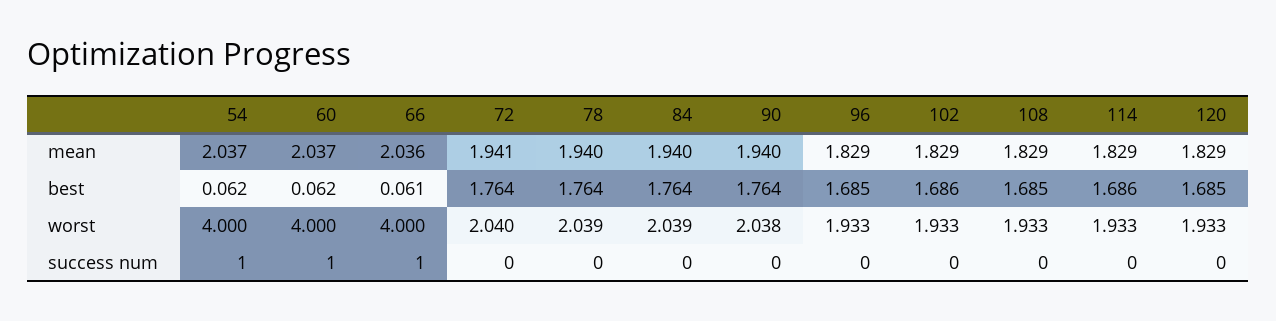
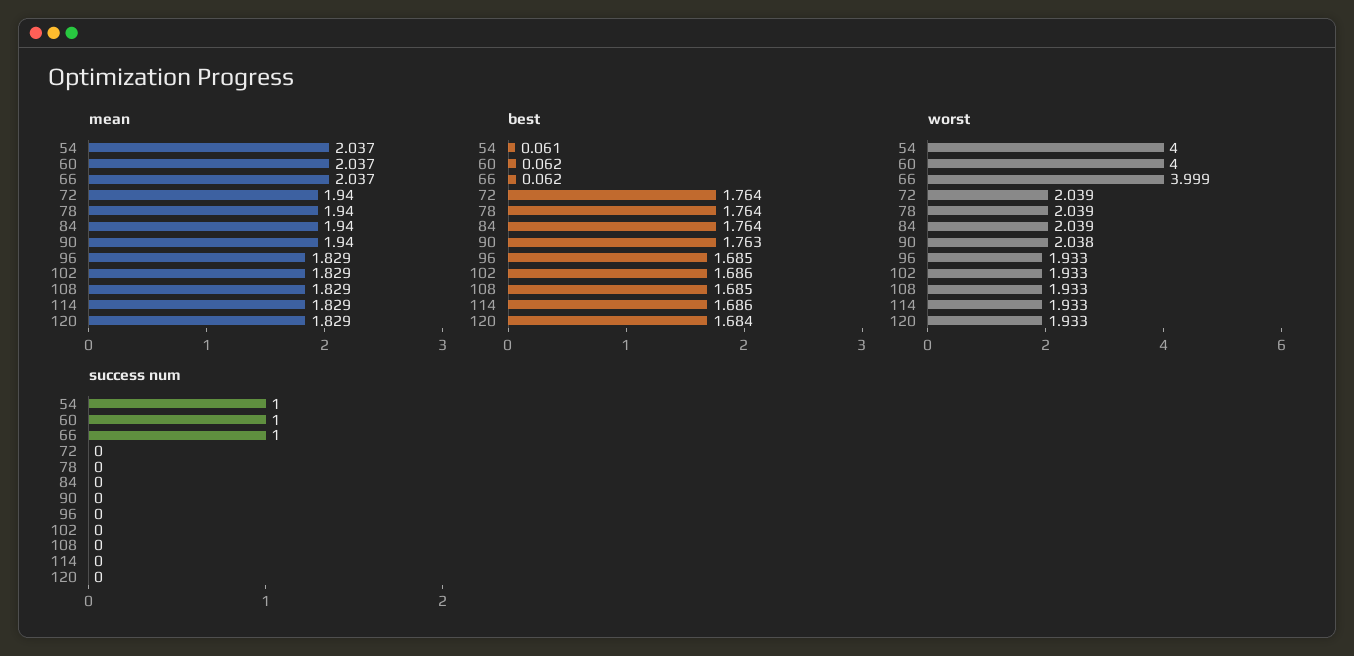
mean, 66: 2.036 -> 2.037
mean, 72: 1.941 -> 1.94
best, 54: 0.062 -> 0.061
best, 66: 0.061 -> 0.062
best, 90: 1.764 -> 1.763
best, 120: 1.685 -> 1.684
worst, 66: 4 -> 3.999
worst, 72: 2.04 -> 2.039

